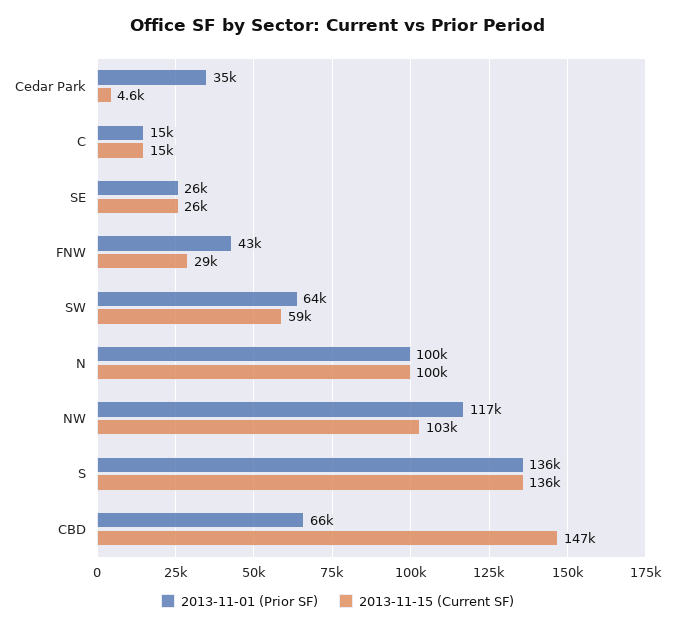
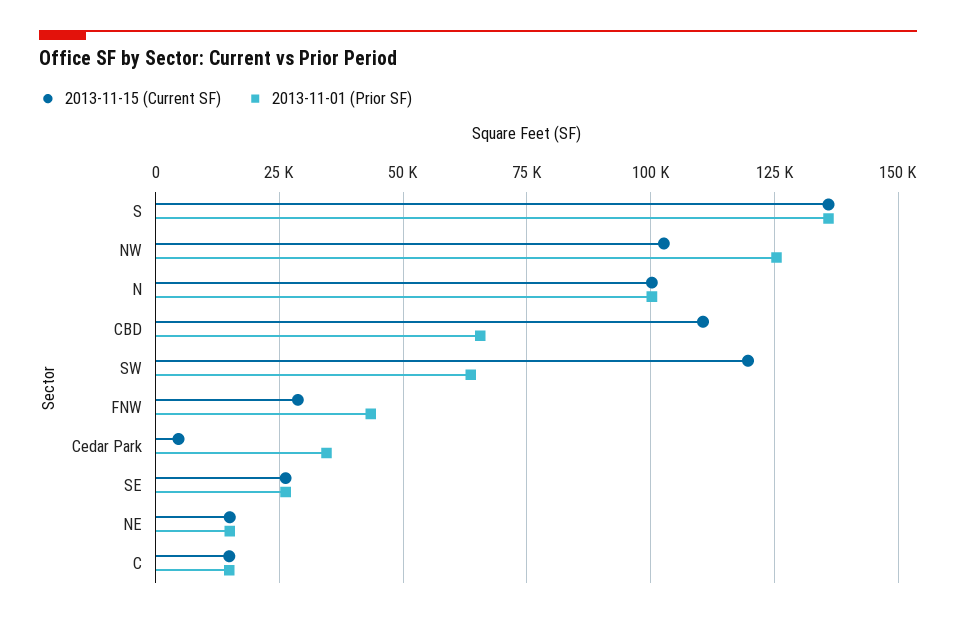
2013-11-15 (Current SF), SW: 59000 -> 120000
2013-11-01 (Prior SF), NW: 117000 -> 125000
2013-11-15 (Current SF), CBD: 147000 -> 110000
2013-11-15 (Current SF), NE: none -> 15000
2013-11-01 (Prior SF), NE: none -> 15000

